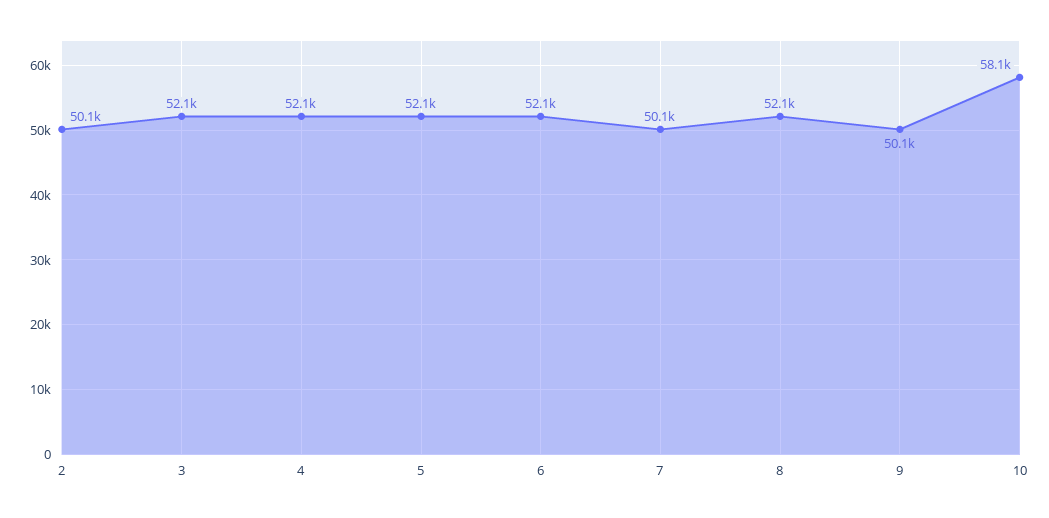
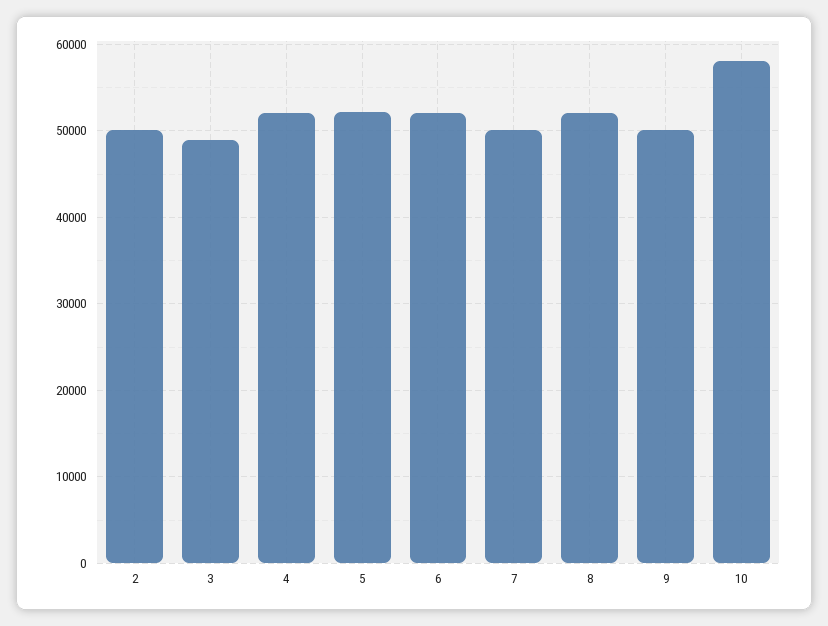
3: 52100 -> 49000

